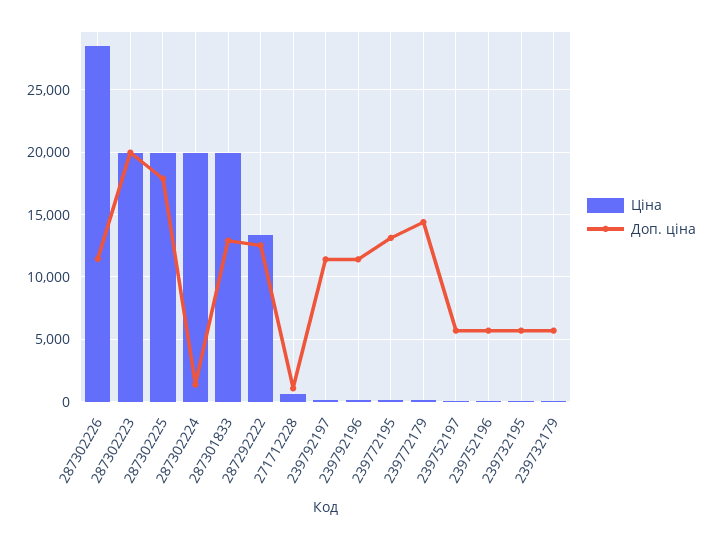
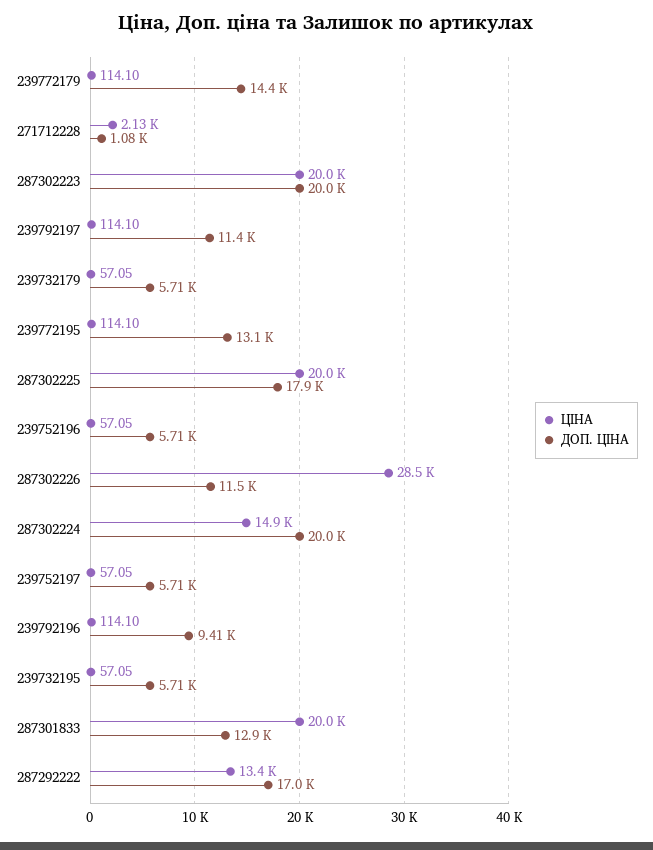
Ціна, 287302224: 20000 -> 14900
Доп. ціна, 287302224: 1500 -> 20000
Доп. ціна, 287292222: 12500 -> 17000
Ціна, 271712228: 500 -> 2130
Доп. ціна, 239792196: 11500 -> 9410

